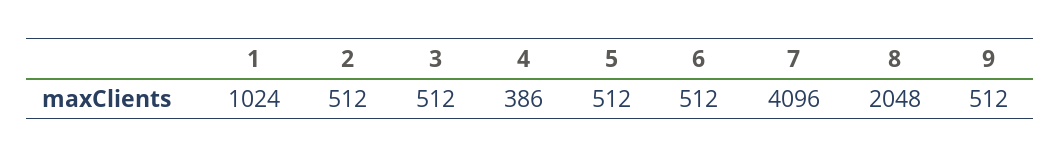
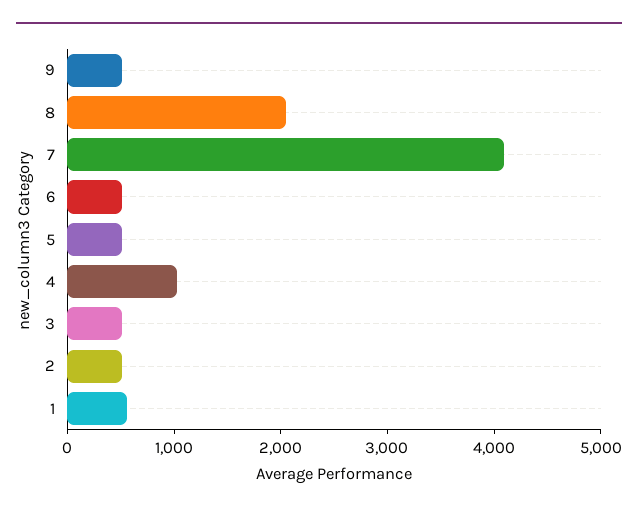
1: 1024 -> 600
4: 386 -> 1000

